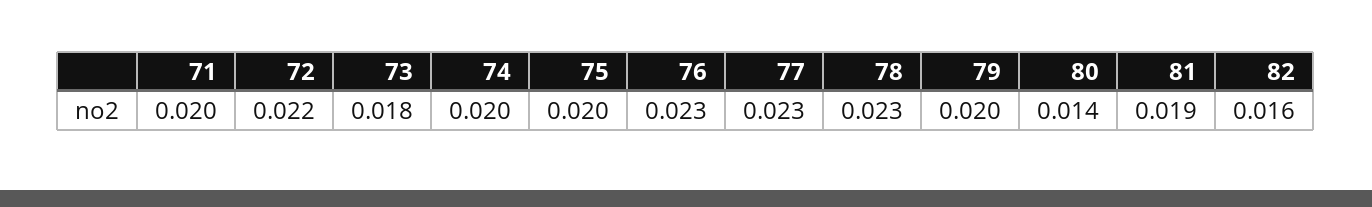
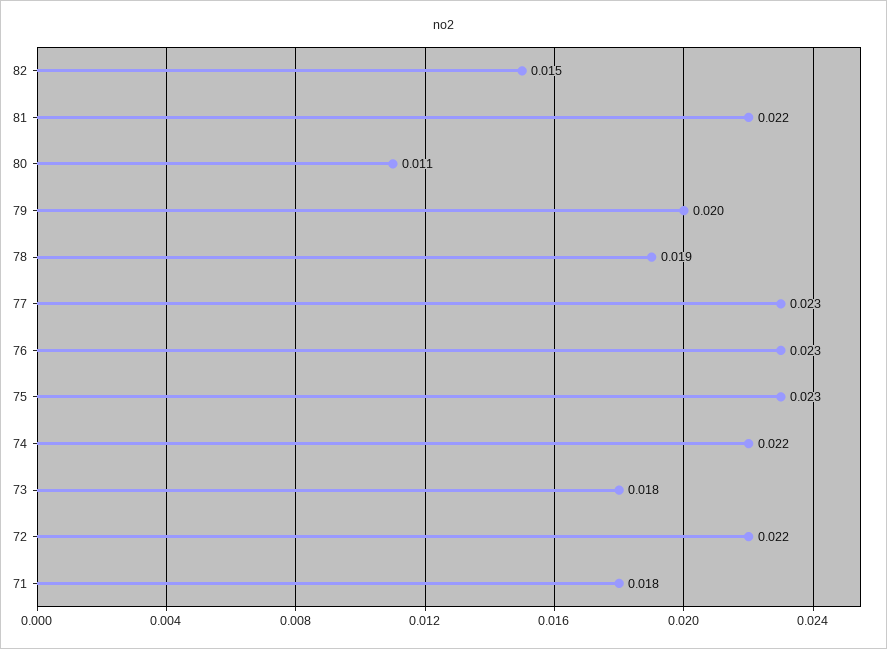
71: 0.02 -> 0.018
74: 0.02 -> 0.022
75: 0.02 -> 0.023
78: 0.023 -> 0.019
80: 0.014 -> 0.011
81: 0.019 -> 0.022
82: 0.016 -> 0.015

